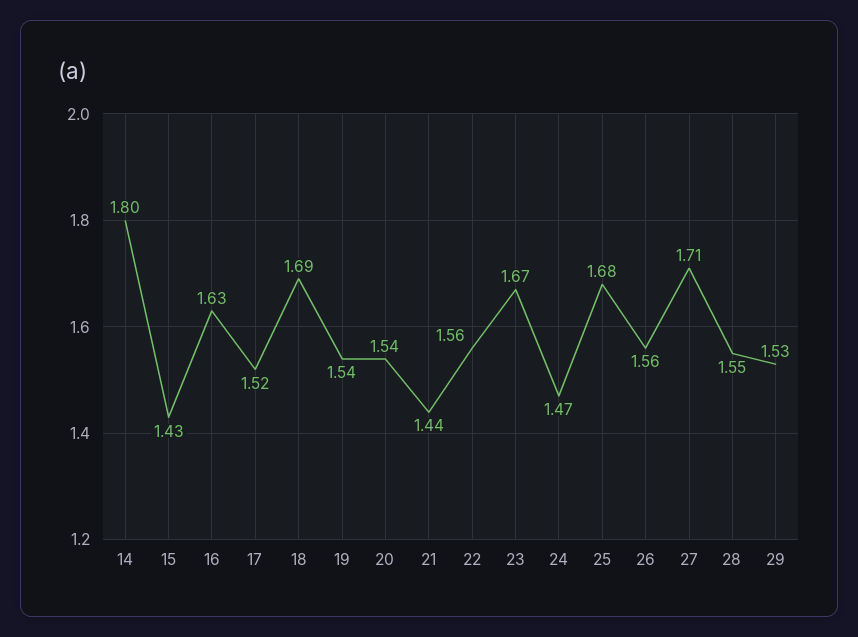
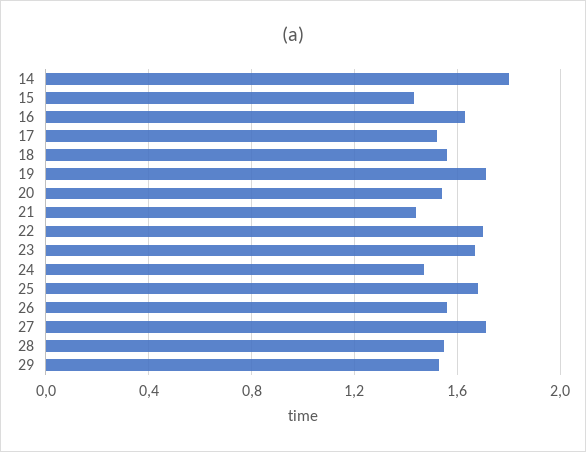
18: 1.69 -> 1.55
19: 1.54 -> 1.7
22: 1.56 -> 1.7

